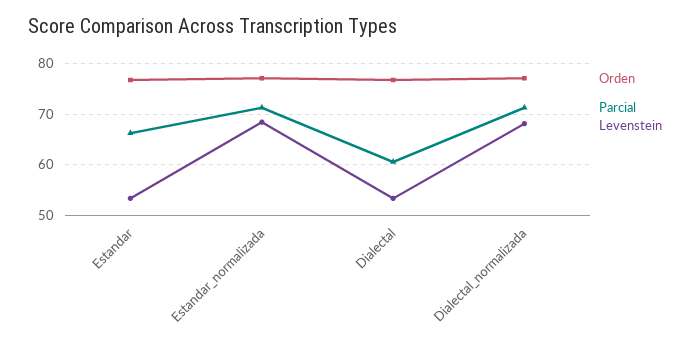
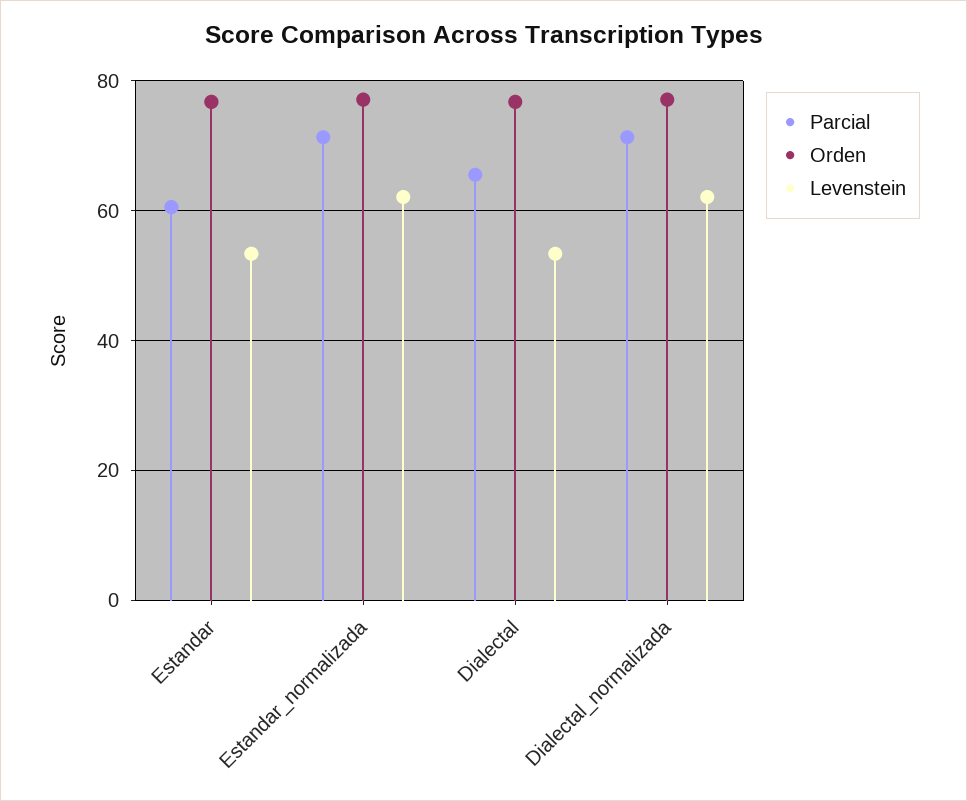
Parcial, Estandar: 66 -> 60
Levenstein, Estandar_normalizada: 68 -> 62
Parcial, Dialectal: 60 -> 66
Levenstein, Dialectal_normalizada: 68 -> 62

